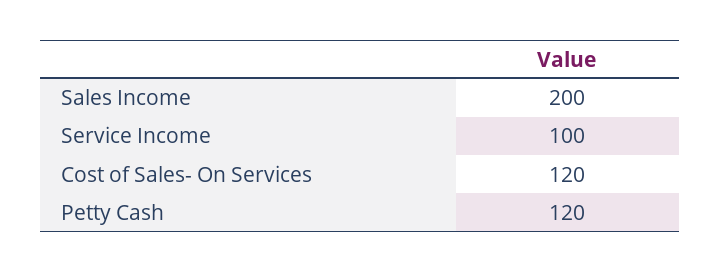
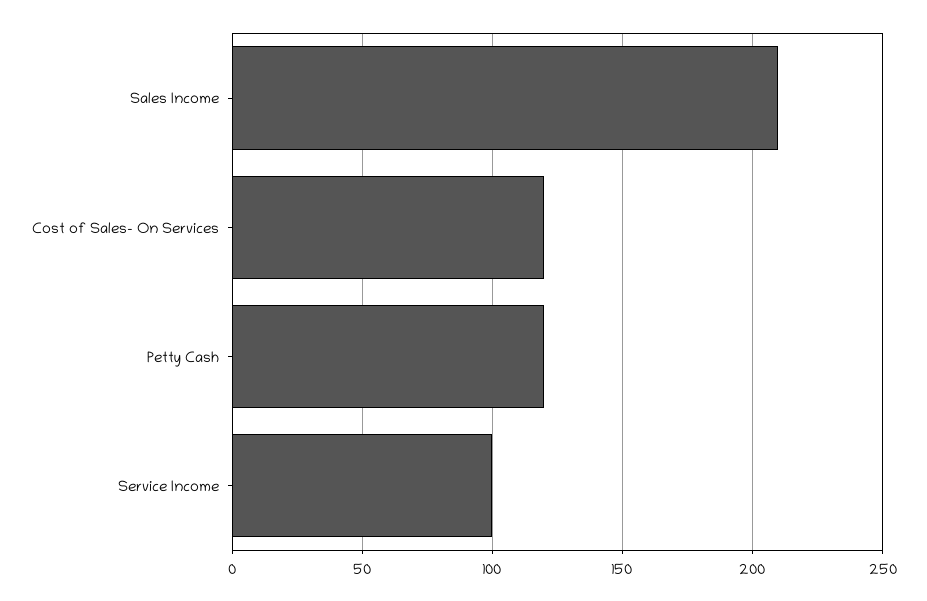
Sales Income: 200 -> 210

